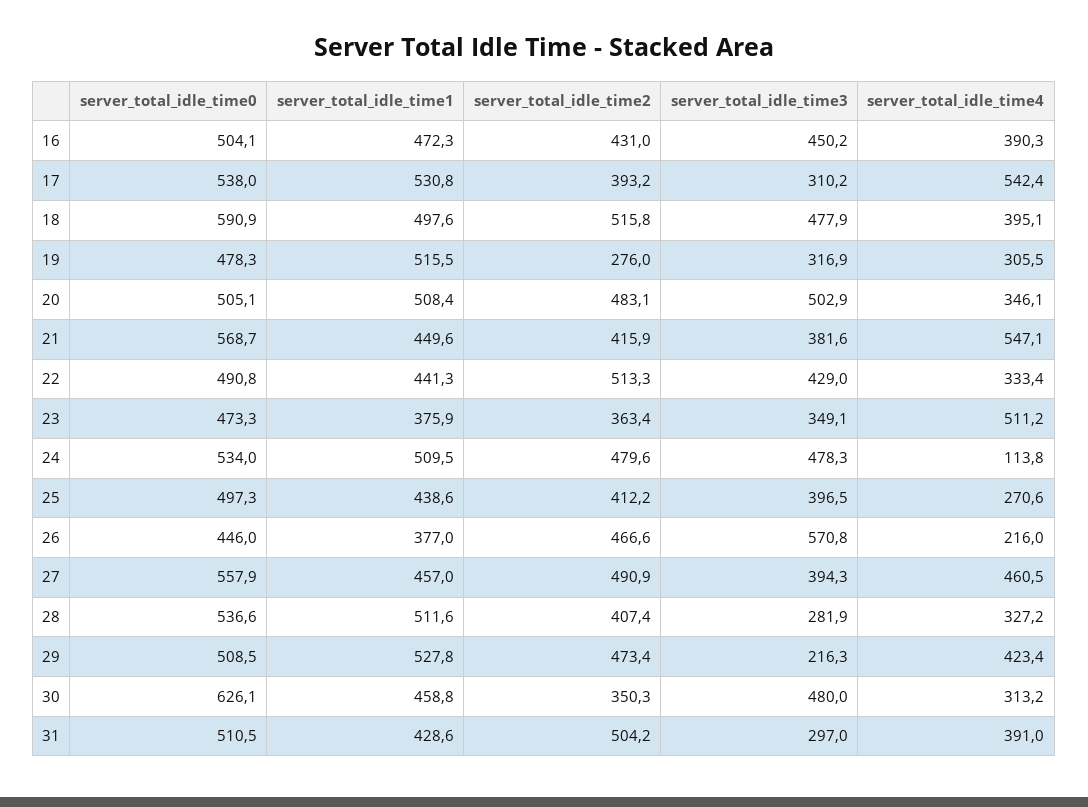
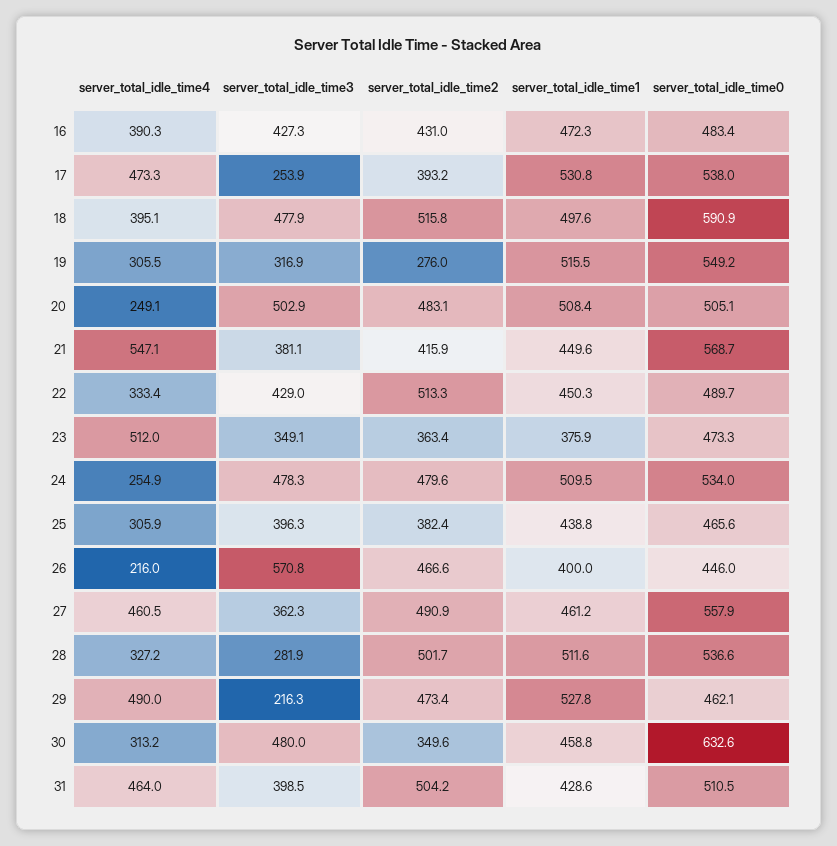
server_total_idle_time0, 16: 504.1 -> 483.4
server_total_idle_time3, 16: 450.2 -> 427.3
server_total_idle_time3, 17: 310.2 -> 253.9
server_total_idle_time4, 17: 542.4 -> 473.3
server_total_idle_time0, 19: 478.3 -> 549.2
server_total_idle_time4, 20: 346.1 -> 249.1
server_total_idle_time3, 21: 381.6 -> 381.1
server_total_idle_time0, 22: 490.8 -> 489.7
server_total_idle_time1, 22: 441.3 -> 450.3
server_total_idle_time4, 23: 511.2 -> 512
server_total_idle_time4, 24: 113.8 -> 254.9
server_total_idle_time0, 25: 497.3 -> 465.6
server_total_idle_time1, 25: 438.6 -> 438.8
server_total_idle_time2, 25: 412.2 -> 382.4
server_total_idle_time3, 25: 396.5 -> 396.3
server_total_idle_time4, 25: 270.6 -> 305.9
server_total_idle_time1, 26: 377 -> 400
server_total_idle_time1, 27: 457 -> 461.2
server_total_idle_time3, 27: 394.3 -> 362.3
server_total_idle_time2, 28: 407.4 -> 501.7
server_total_idle_time0, 29: 508.5 -> 462.1
server_total_idle_time4, 29: 423.4 -> 490
server_total_idle_time0, 30: 626.1 -> 632.6
server_total_idle_time2, 30: 350.3 -> 349.6
server_total_idle_time3, 31: 297 -> 398.5
server_total_idle_time4, 31: 391 -> 464

